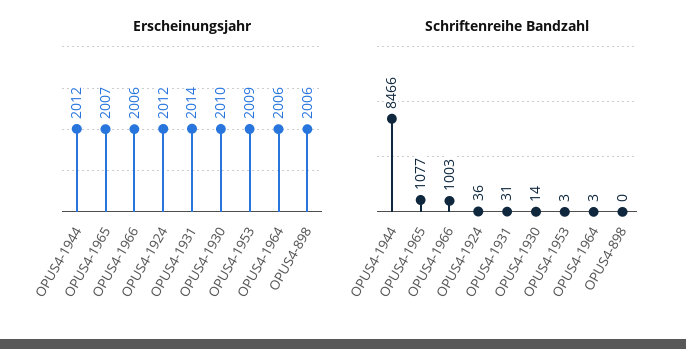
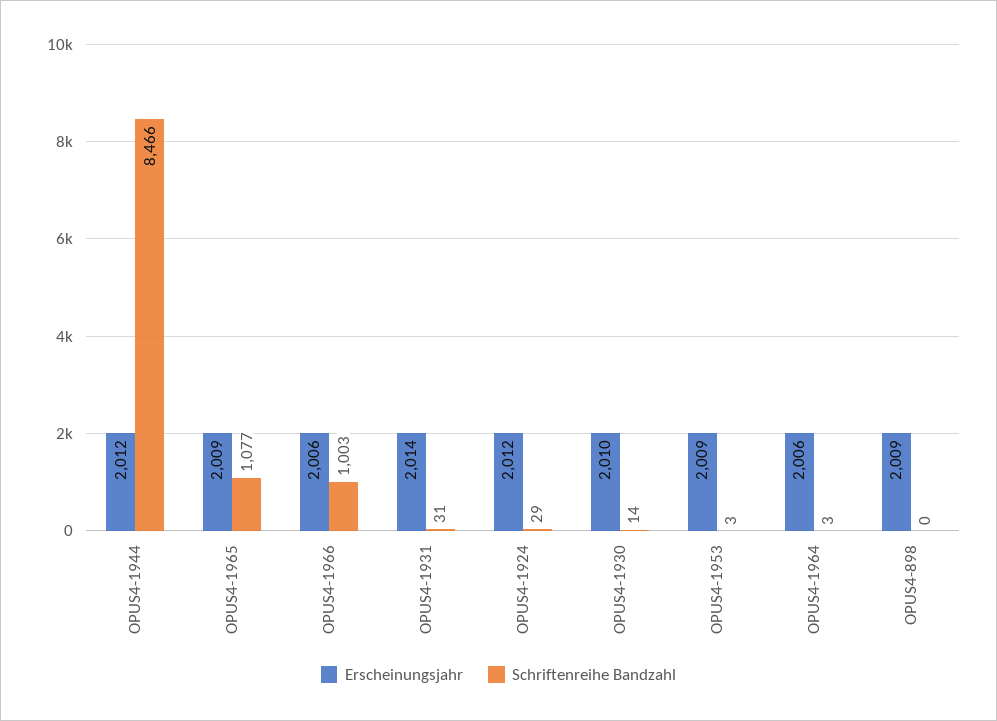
Erscheinungsjahr, OPUS4-1965: 2007 -> 2009
Erscheinungsjahr, OPUS4-898: 2006 -> 2009
Schriftenreihe Bandzahl, OPUS4-1924: 36 -> 29

